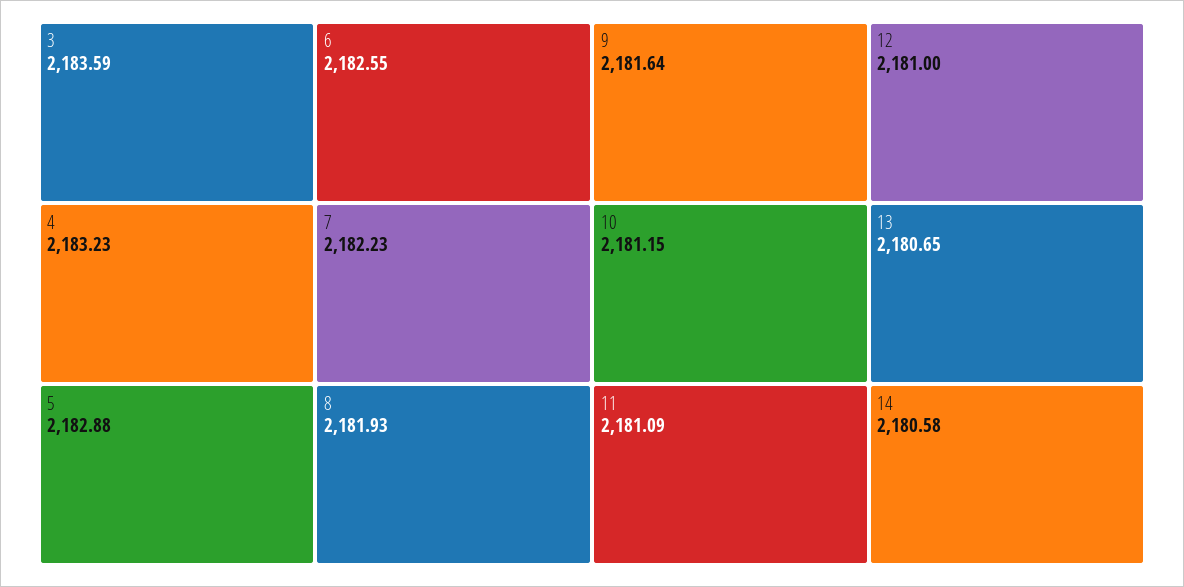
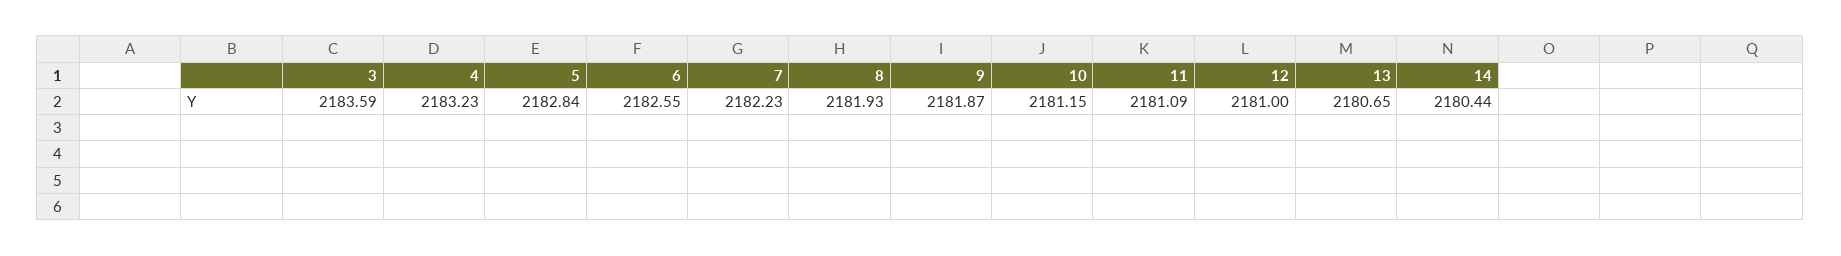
5: 2182.88 -> 2182.84
9: 2181.64 -> 2181.87
14: 2180.58 -> 2180.44

